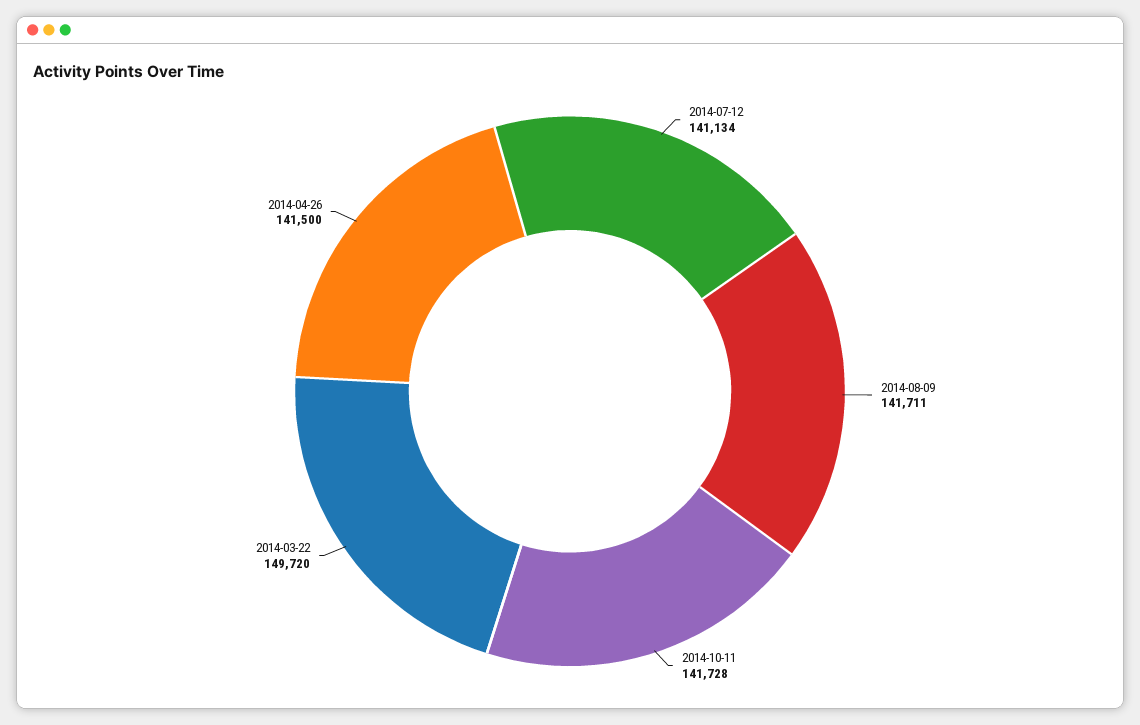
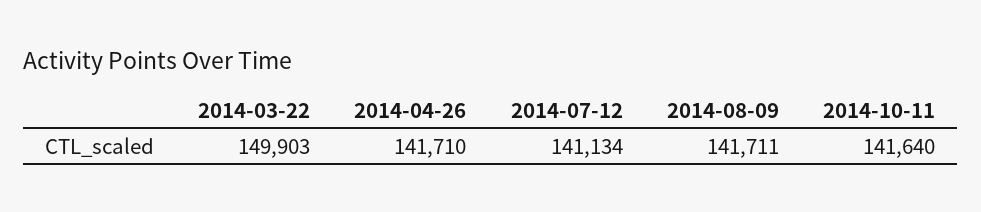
2014-10-11: 141728 -> 141640
2014-03-22: 149720 -> 149903
2014-04-26: 141500 -> 141710

